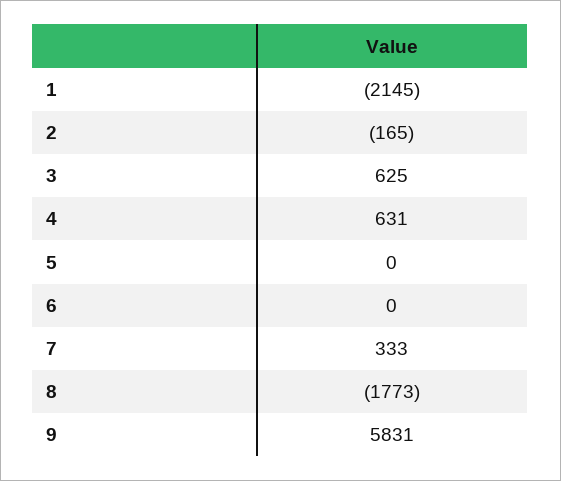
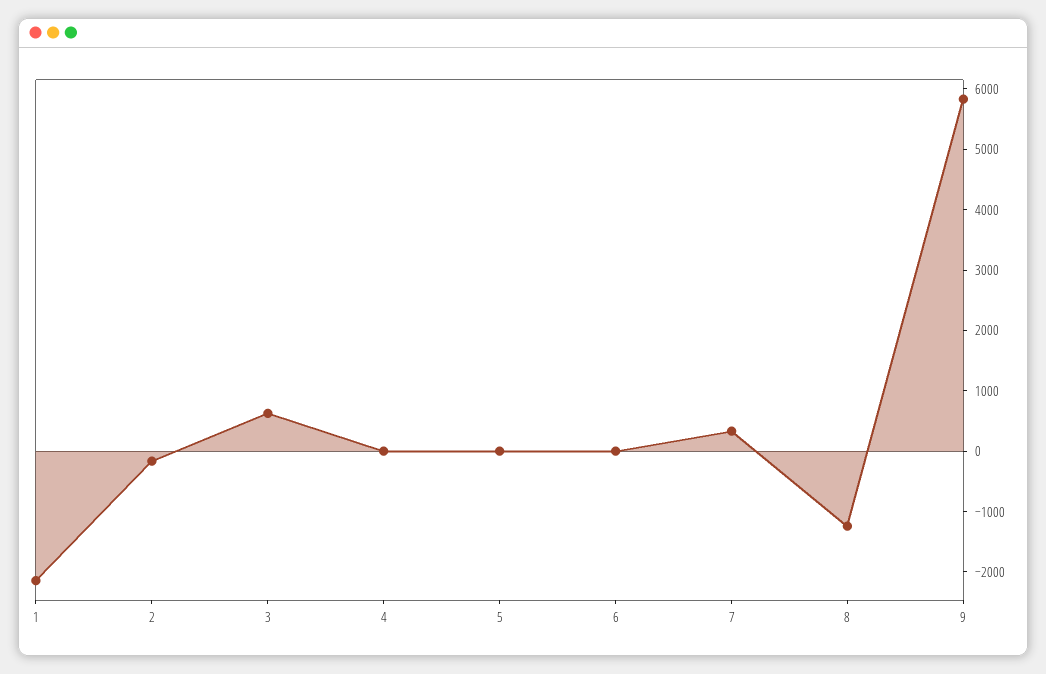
4: 631 -> 0
8: -1773 -> -1200

